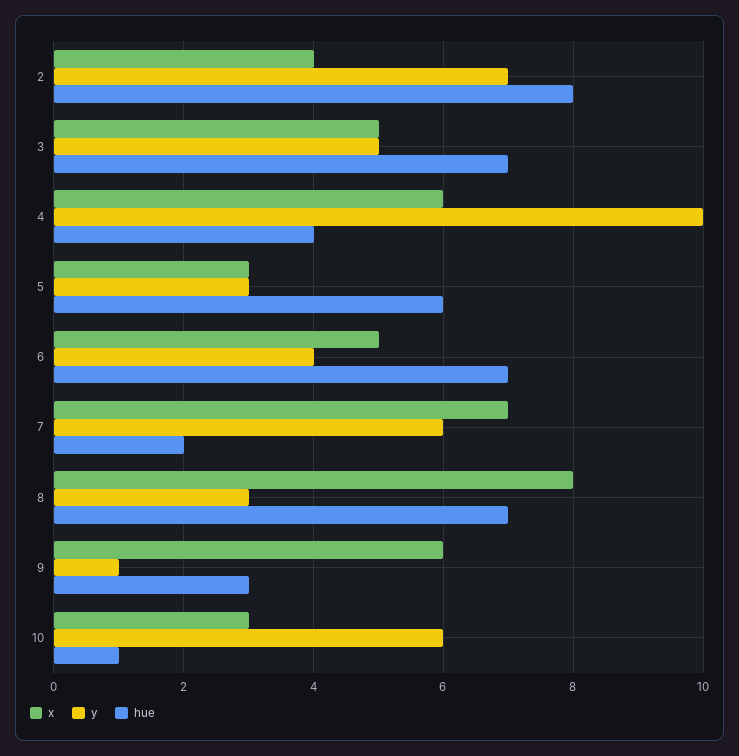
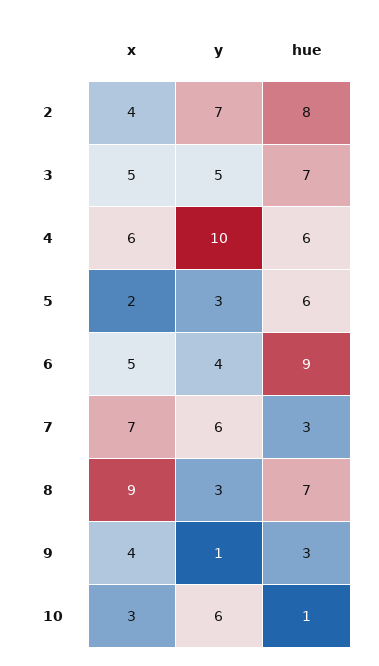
hue, 4: 4 -> 6
x, 5: 3 -> 2
hue, 6: 7 -> 9
hue, 7: 2 -> 3
x, 8: 8 -> 9
x, 9: 6 -> 4

